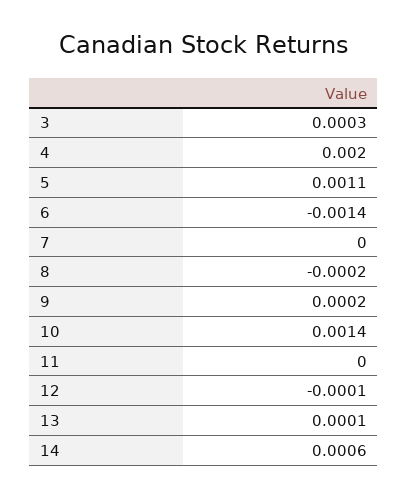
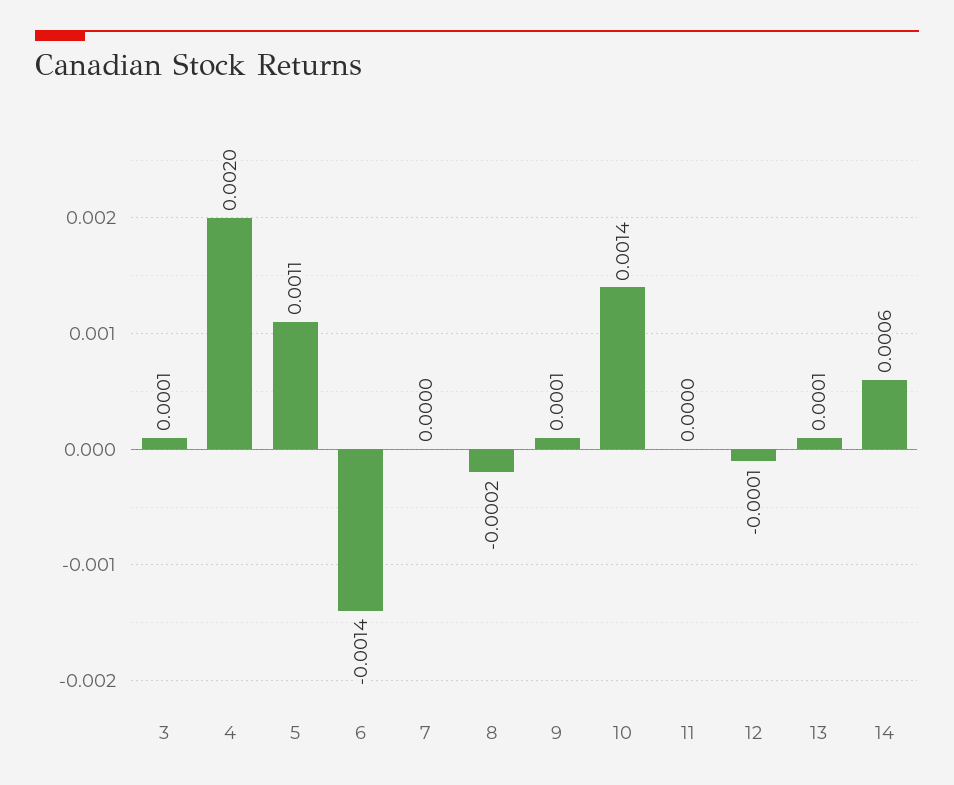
3: 0.0003 -> 0.0001
9: 0.0002 -> 0.0001

